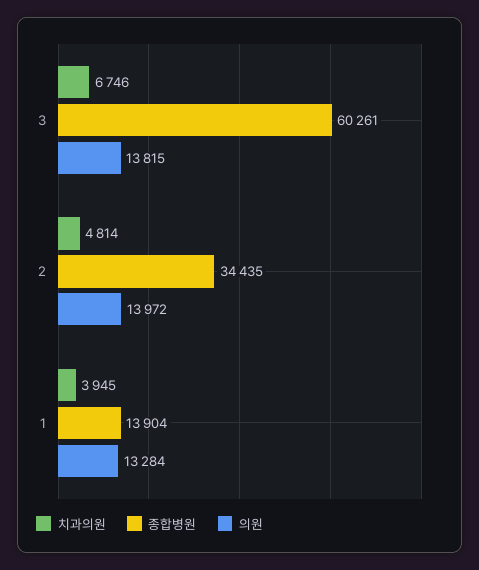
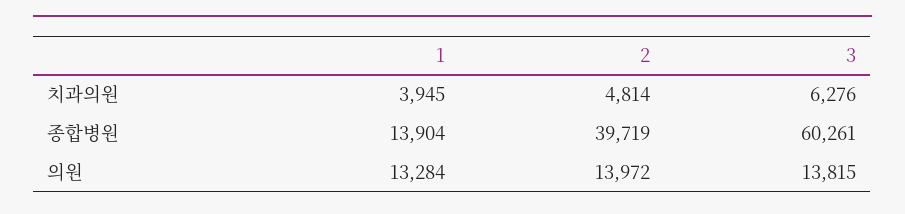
치과의원, 3: 6746 -> 6276
종합병원, 2: 34435 -> 39719

